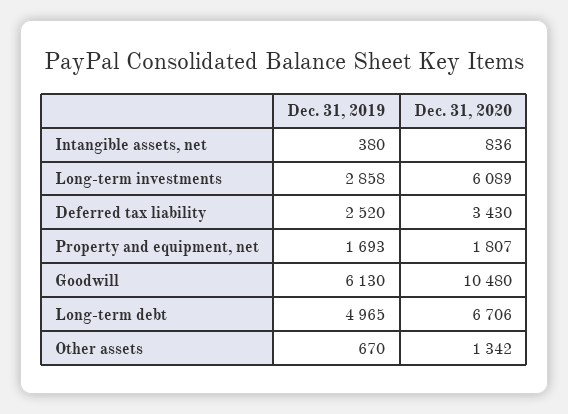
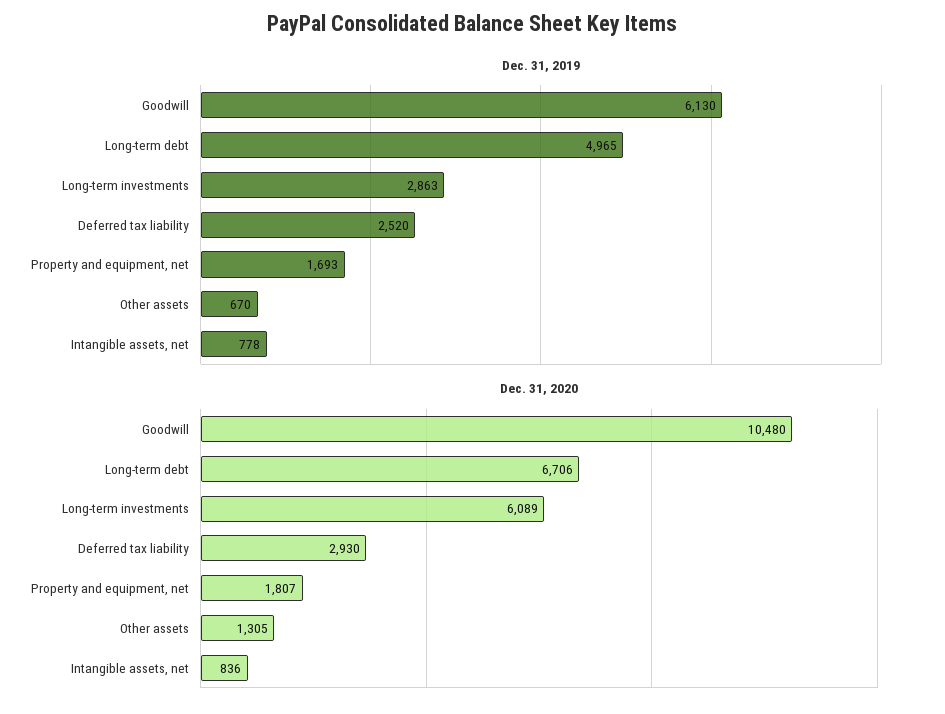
Dec. 31, 2019, Intangible assets, net: 380 -> 778
Dec. 31, 2019, Long-term investments: 2858 -> 2863
Dec. 31, 2020, Deferred tax liability: 3430 -> 2930
Dec. 31, 2020, Other assets: 1342 -> 1305

